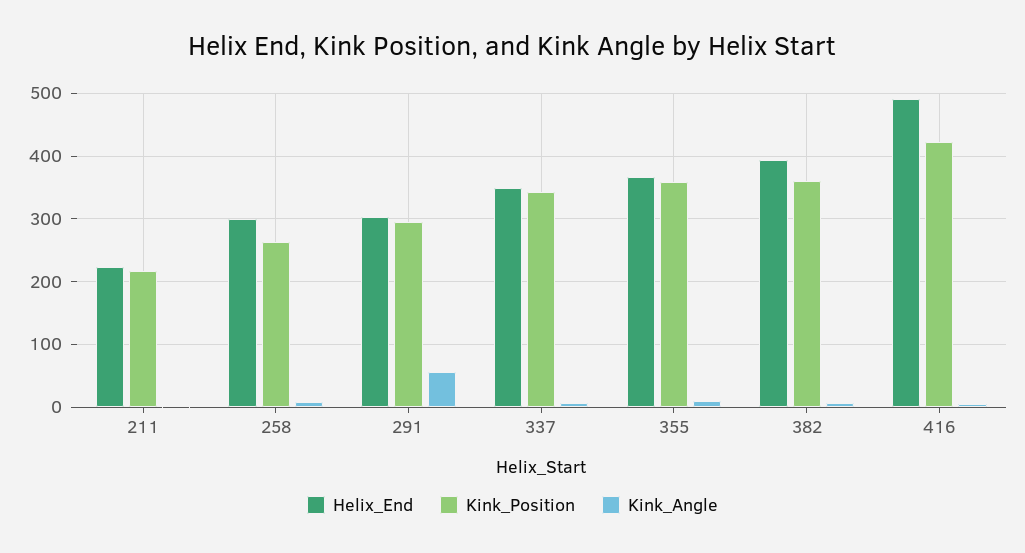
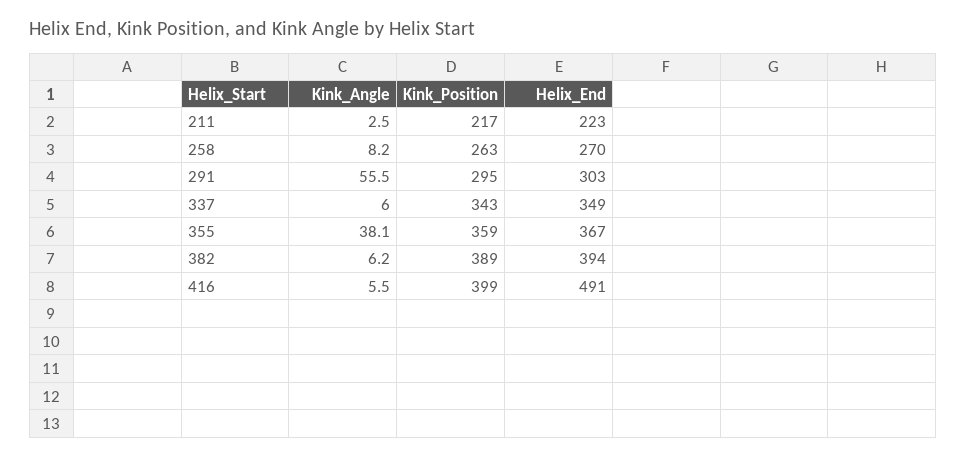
Helix_End, 258: 300 -> 270
Kink_Angle, 355: 10 -> 38.1
Kink_Position, 382: 360 -> 389
Kink_Position, 416: 420 -> 399

